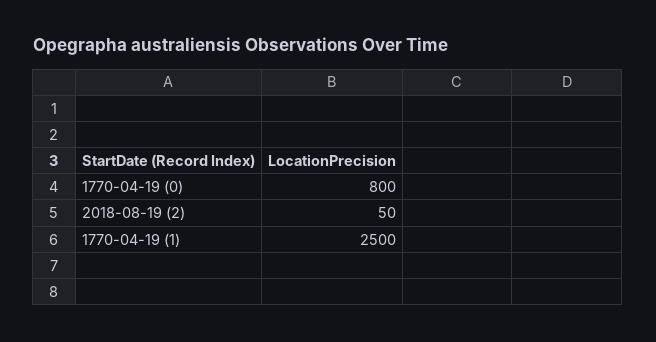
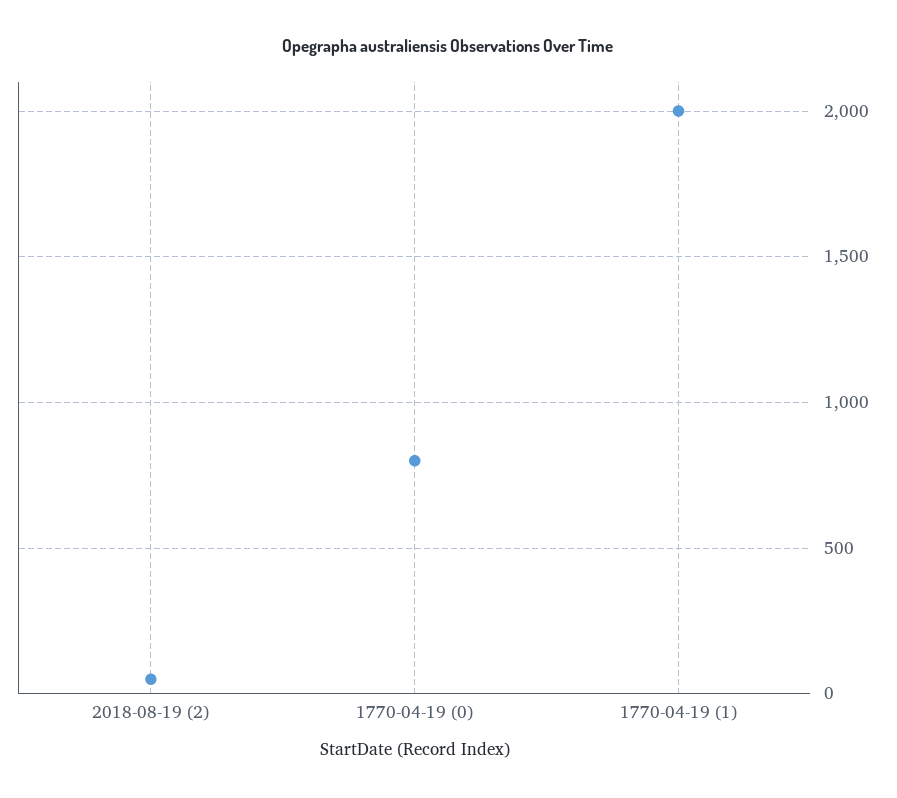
1770-04-19 (1): 2500 -> 2000

